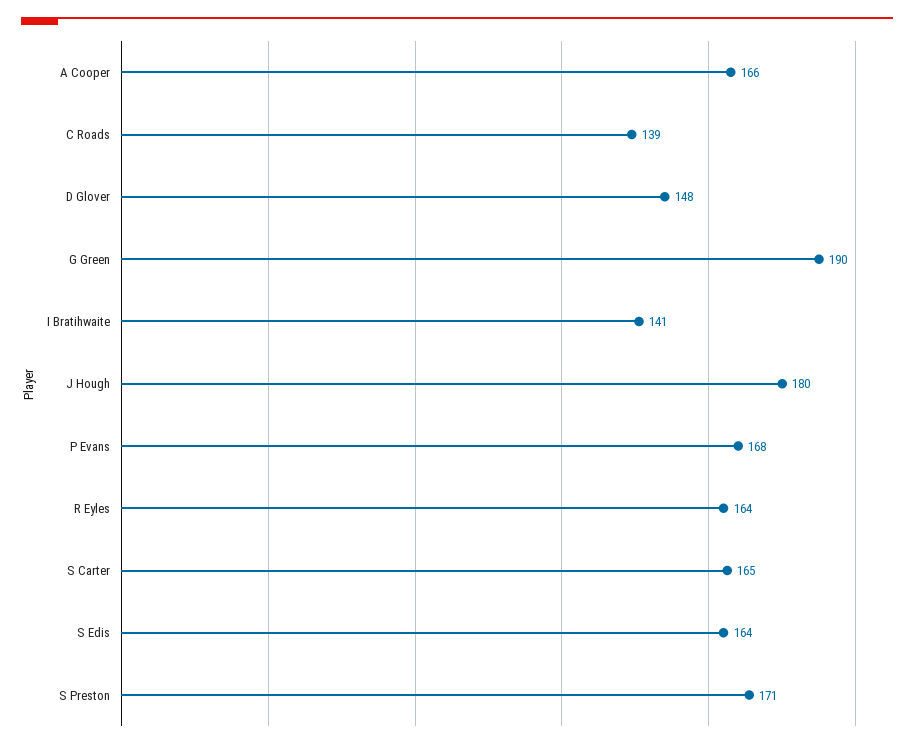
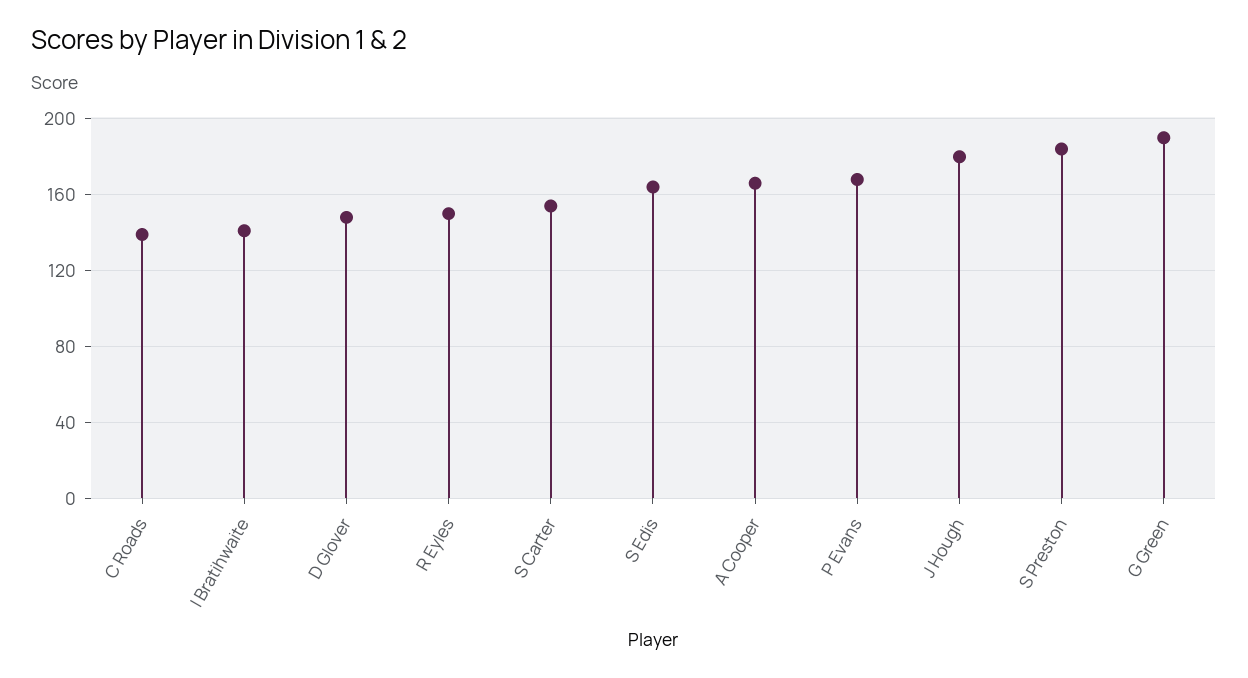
R Eyles: 164 -> 150
S Carter: 165 -> 155
S Preston: 171 -> 185

